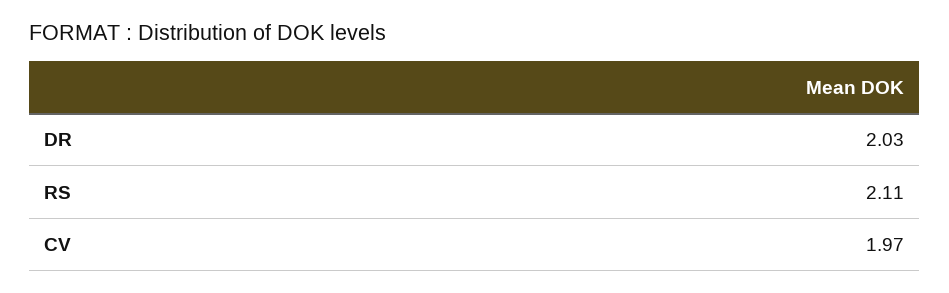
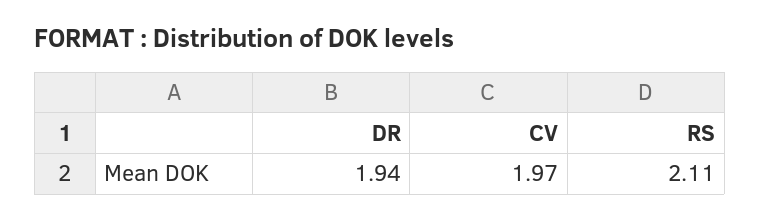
DR: 2.03 -> 1.94

